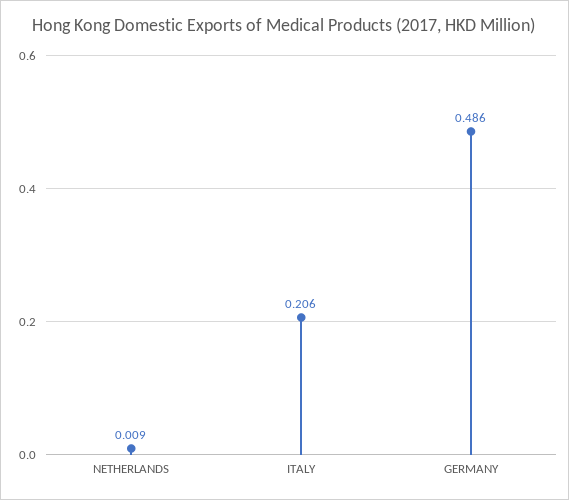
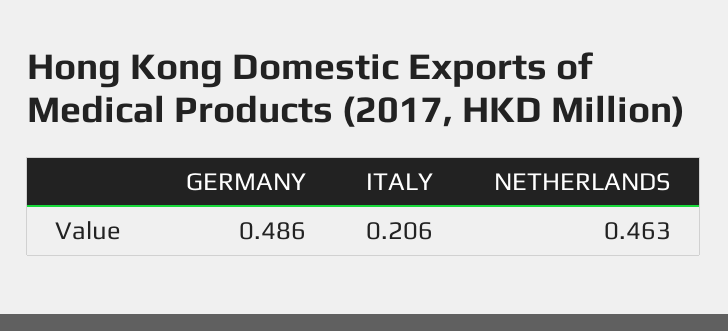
NETHERLANDS: 0.009 -> 0.463

